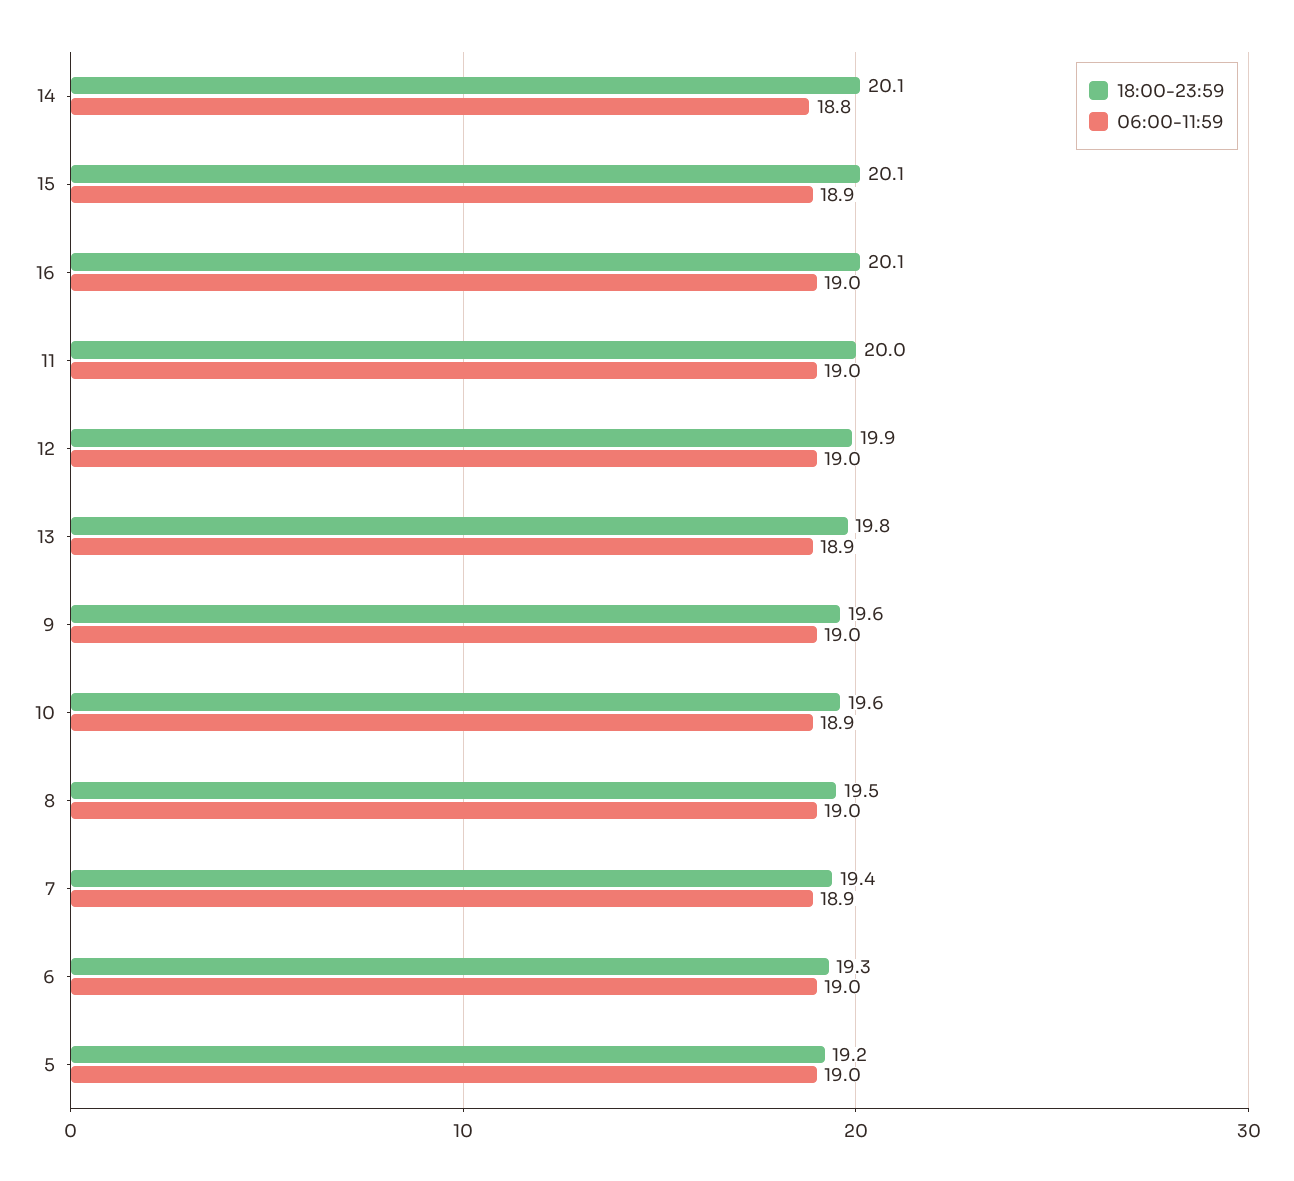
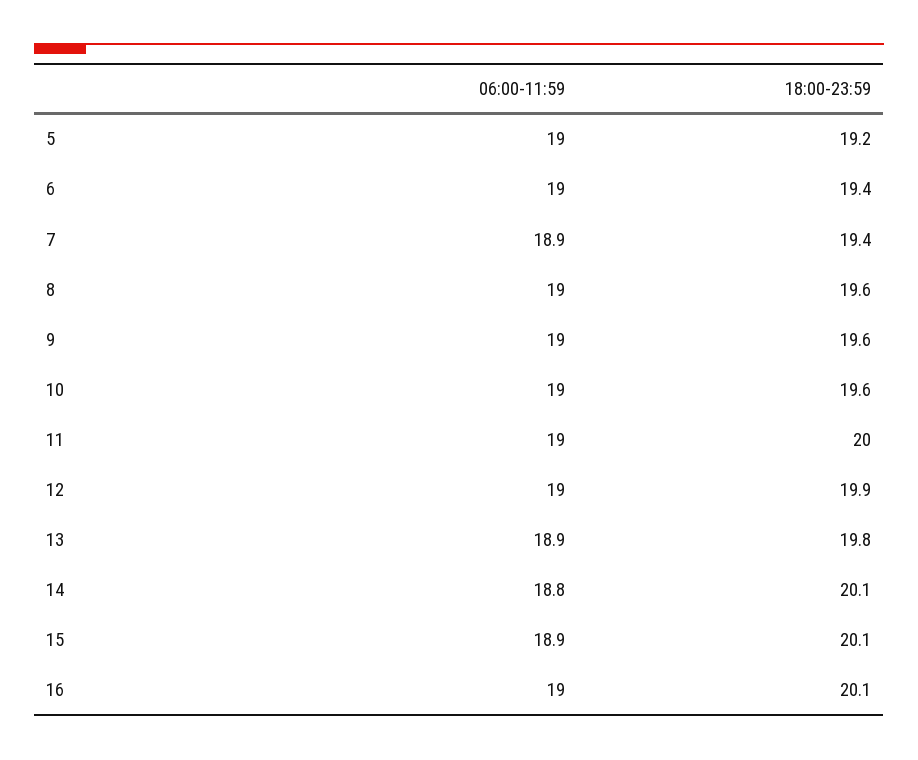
06:00-11:59, 10: 18.9 -> 19
18:00-23:59, 8: 19.5 -> 19.6
18:00-23:59, 6: 19.3 -> 19.4

